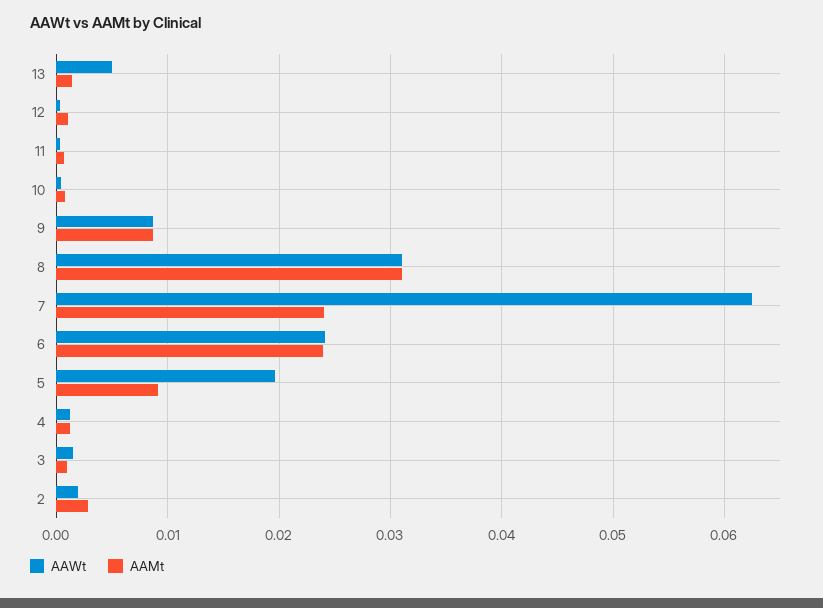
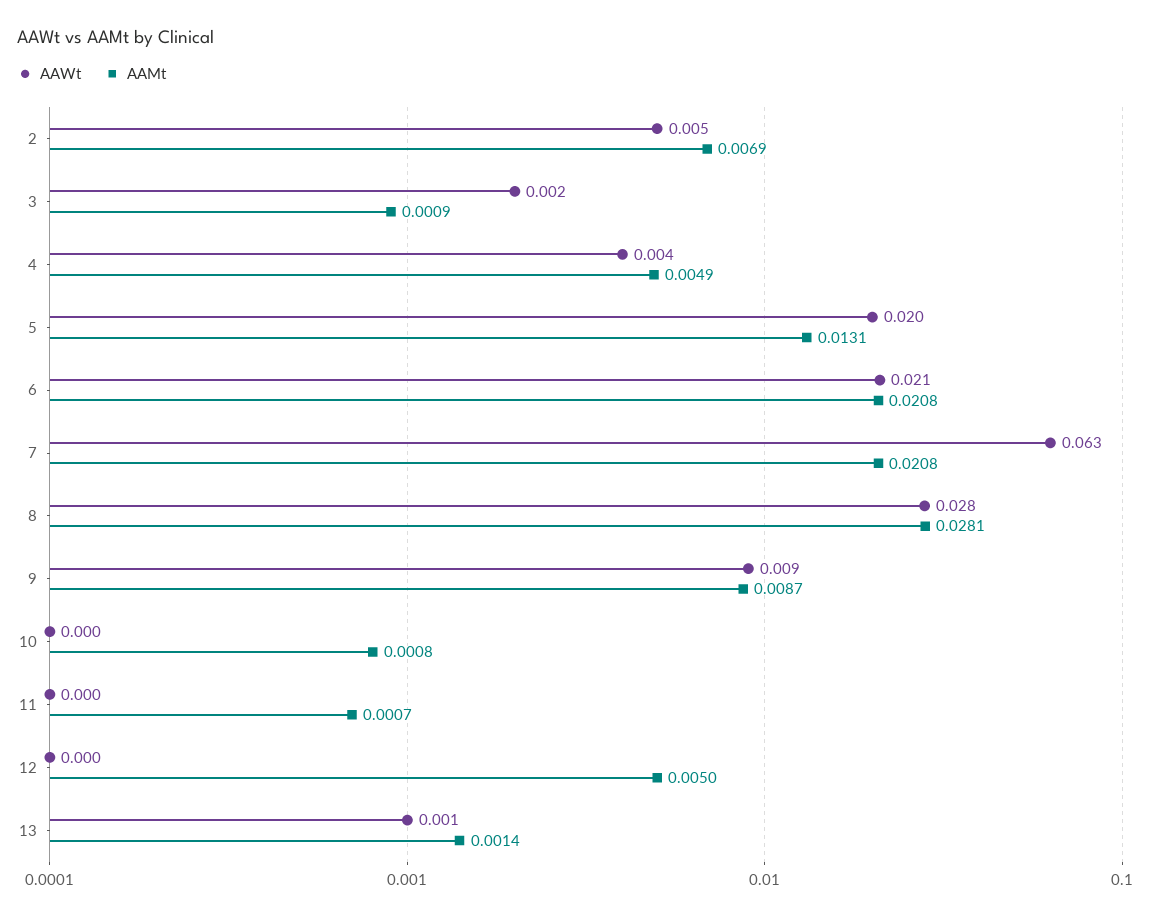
AAWt, 13: 0.005 -> 0.001
AAMt, 12: 0.001 -> 0.005
AAWt, 8: 0.031 -> 0.028
AAMt, 8: 0.031 -> 0.0281
AAMt, 7: 0.024 -> 0.0208
AAWt, 6: 0.024 -> 0.021
AAMt, 6: 0.024 -> 0.0208
AAMt, 5: 0.009 -> 0.0131
AAWt, 4: 0.001 -> 0.004
AAMt, 4: 0.001 -> 0.0049
AAWt, 2: 0.002 -> 0.005
AAMt, 2: 0.003 -> 0.0069

